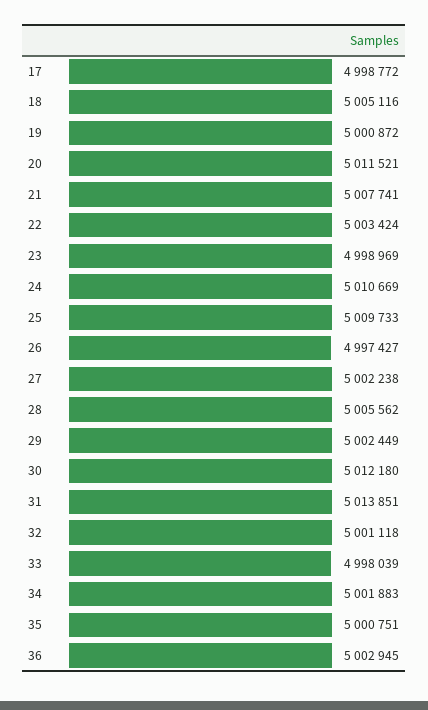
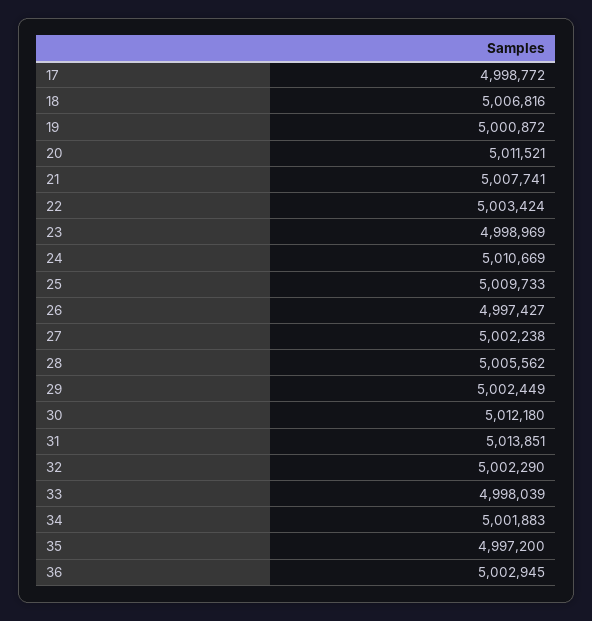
18: 5005116 -> 5006816
32: 5001118 -> 5002290
35: 5000751 -> 4997200

